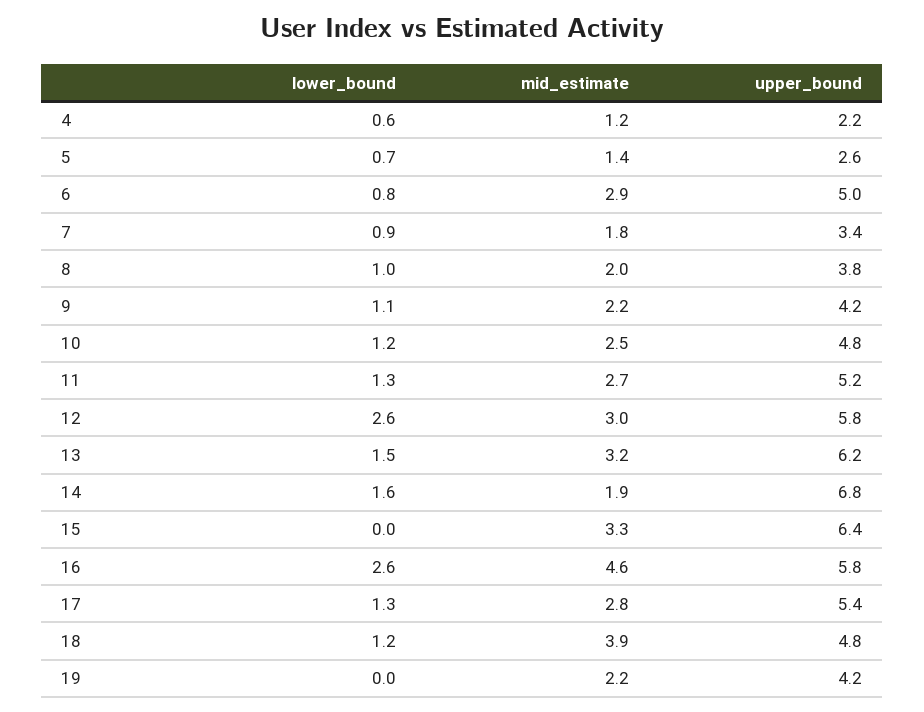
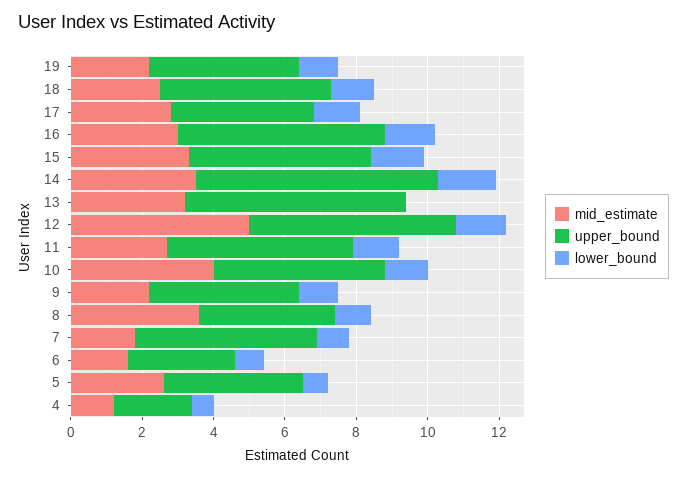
mid_estimate, 5: 1.4 -> 2.5
upper_bound, 5: 2.6 -> 4
mid_estimate, 6: 2.9 -> 1.5
upper_bound, 6: 5 -> 3
upper_bound, 7: 3.4 -> 5
mid_estimate, 8: 2 -> 3.5
mid_estimate, 10: 2.5 -> 4
lower_bound, 12: 2.6 -> 1.5
mid_estimate, 12: 3 -> 5
lower_bound, 13: 1.5 -> 0
mid_estimate, 14: 1.9 -> 3.5
lower_bound, 15: 0 -> 1.5
upper_bound, 15: 6.4 -> 5
lower_bound, 16: 2.6 -> 1.5
mid_estimate, 16: 4.6 -> 3
upper_bound, 17: 5.4 -> 4
mid_estimate, 18: 3.9 -> 2.5
lower_bound, 19: 0 -> 1

